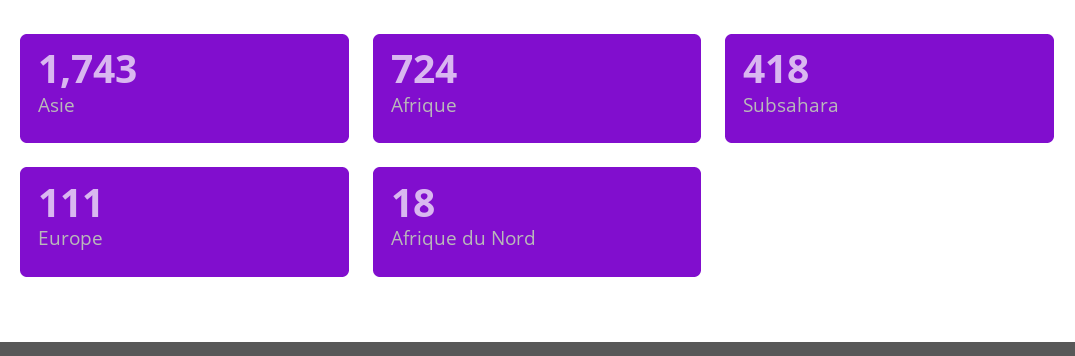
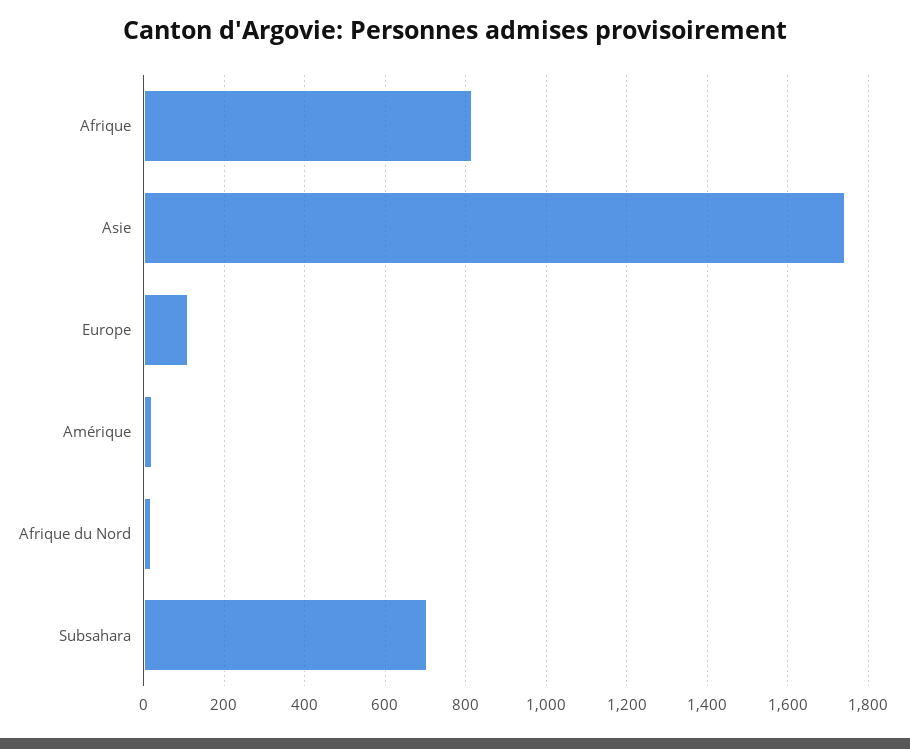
Afrique: 724 -> 820
Subsahara: 418 -> 700
Amérique: none -> 20

